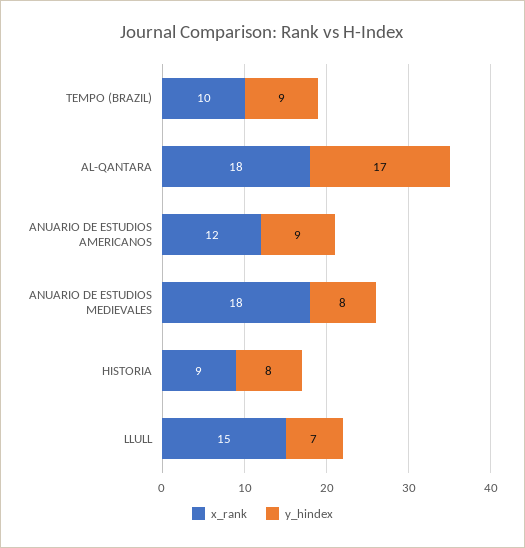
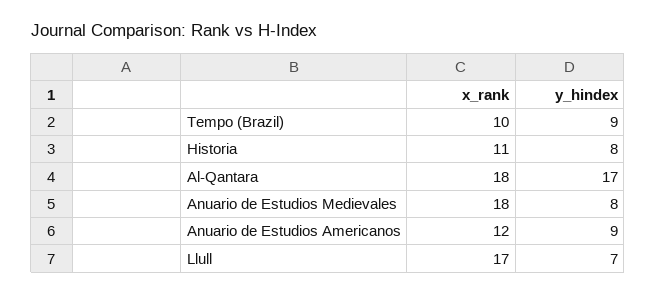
x_rank, HISTORIA: 9 -> 11
x_rank, LLULL: 15 -> 17

